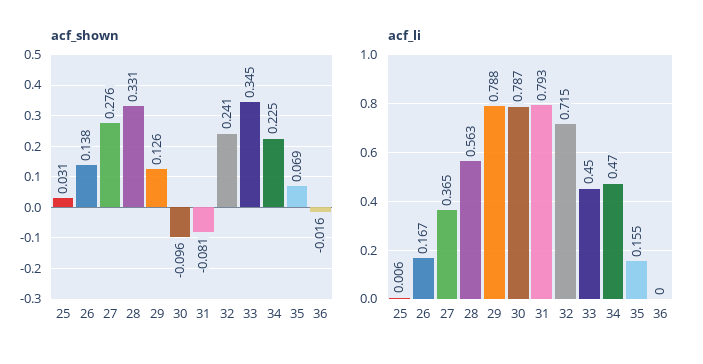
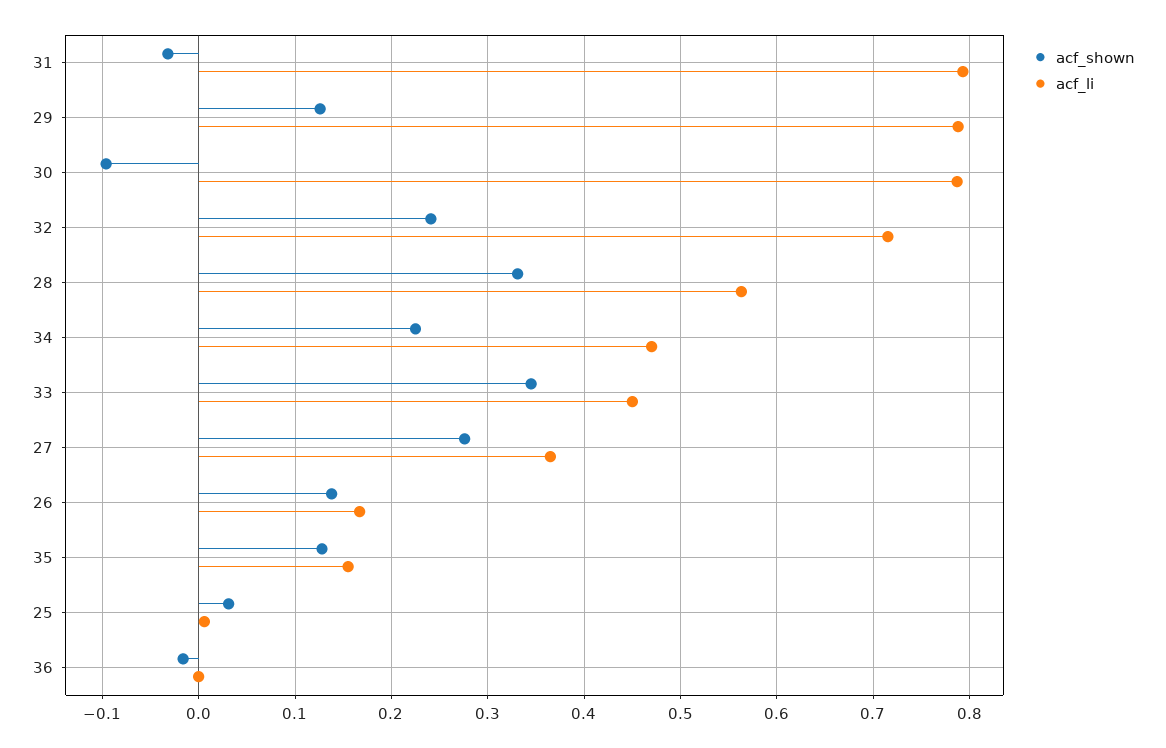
acf_shown, 31: -0.081 -> -0.03
acf_shown, 35: 0.069 -> 0.13

